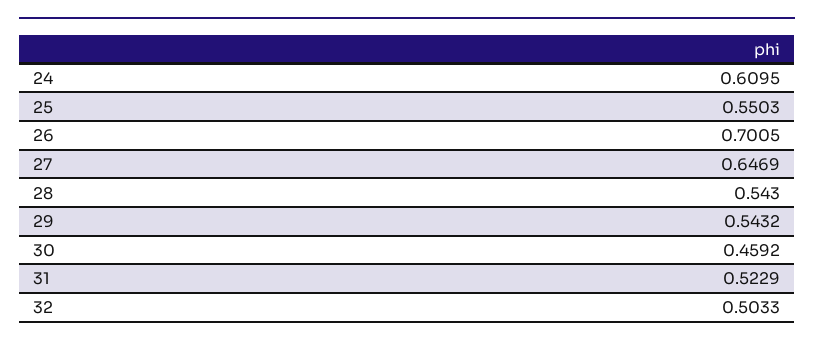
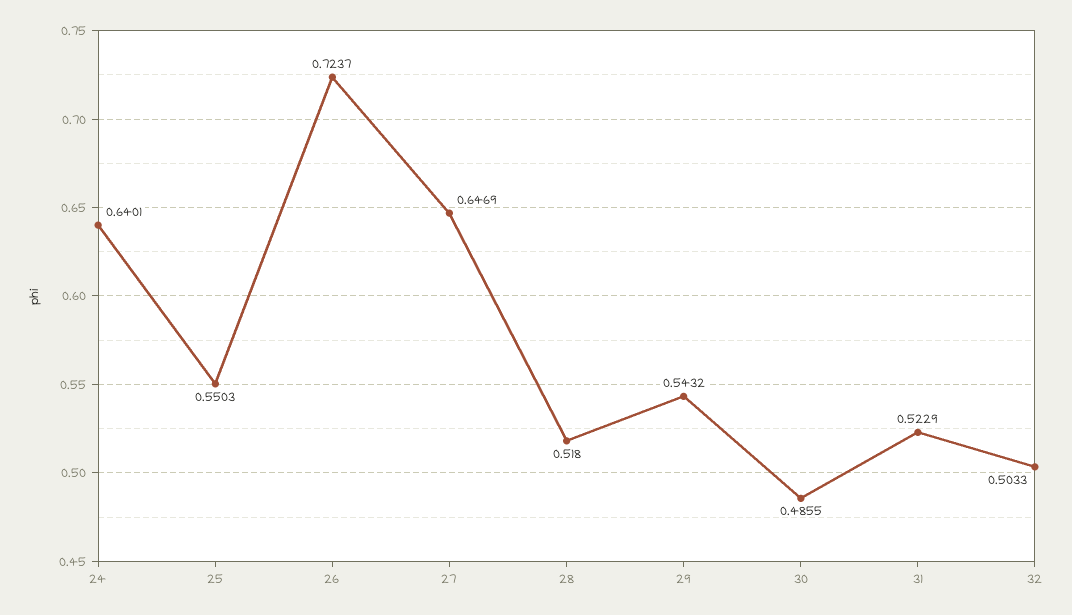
24: 0.6095 -> 0.6401
26: 0.7005 -> 0.7237
28: 0.543 -> 0.518
30: 0.4592 -> 0.4855

